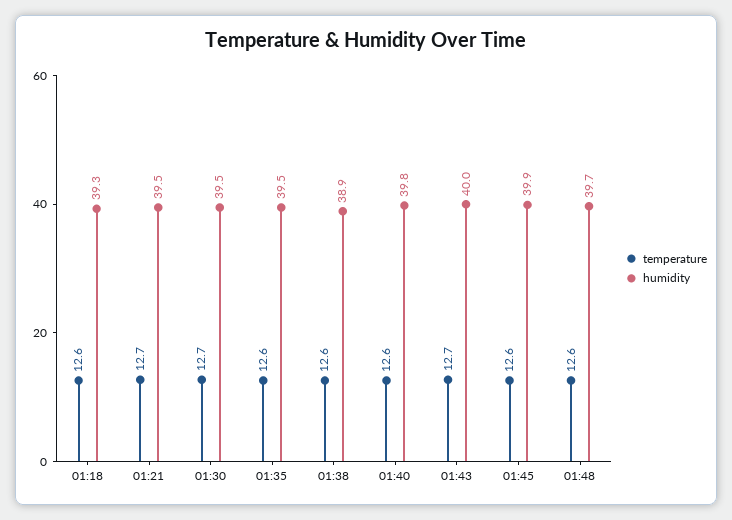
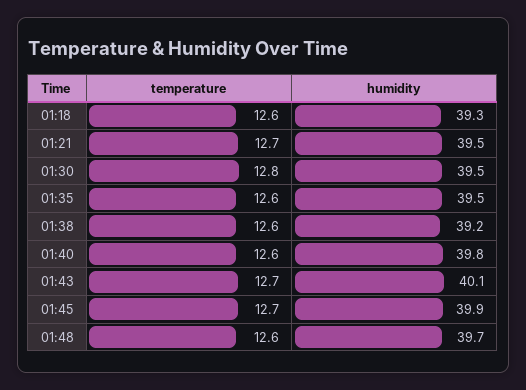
temperature, 01:30: 12.7 -> 12.8
humidity, 01:38: 38.9 -> 39.2
humidity, 01:43: 40 -> 40.1
temperature, 01:45: 12.6 -> 12.7

